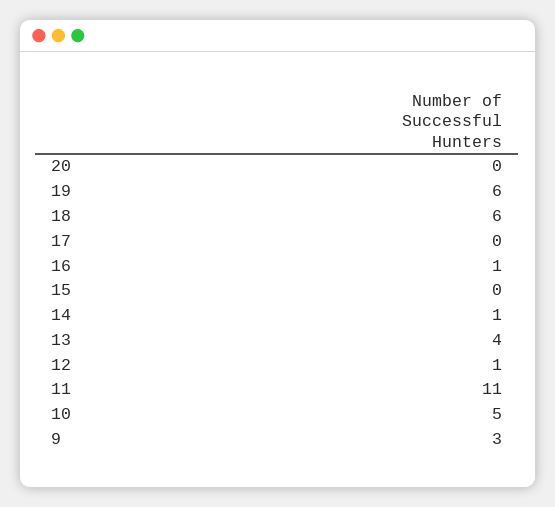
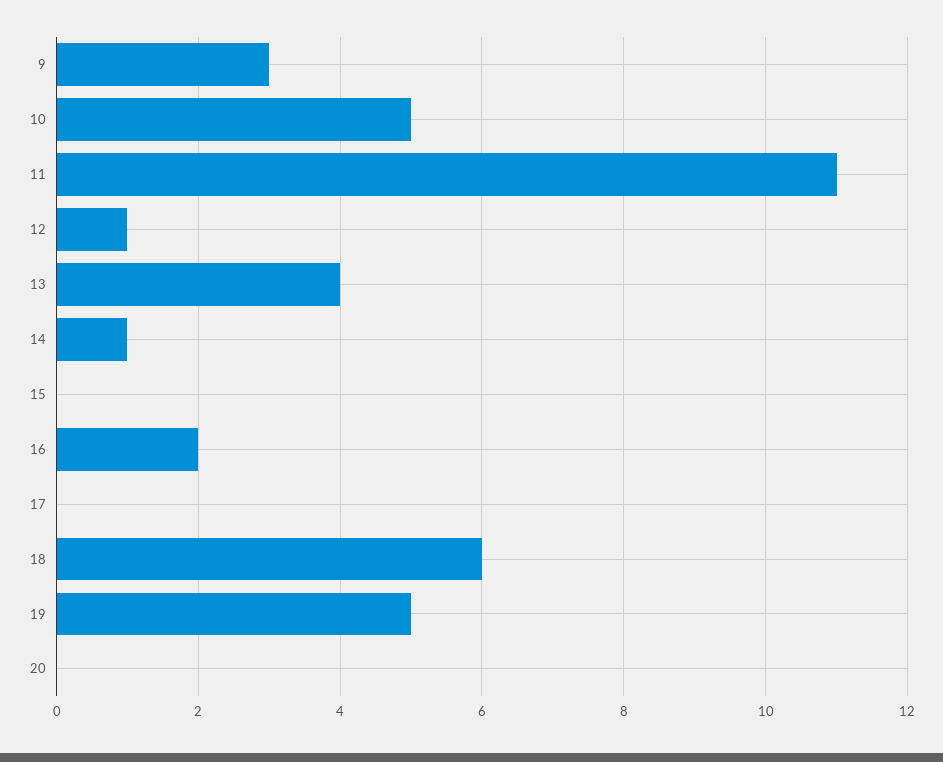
19: 6 -> 5
16: 1 -> 2

